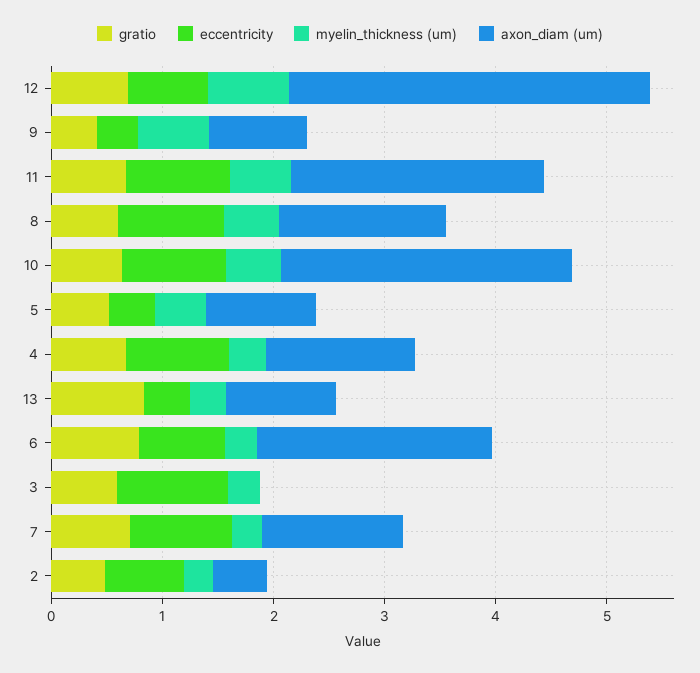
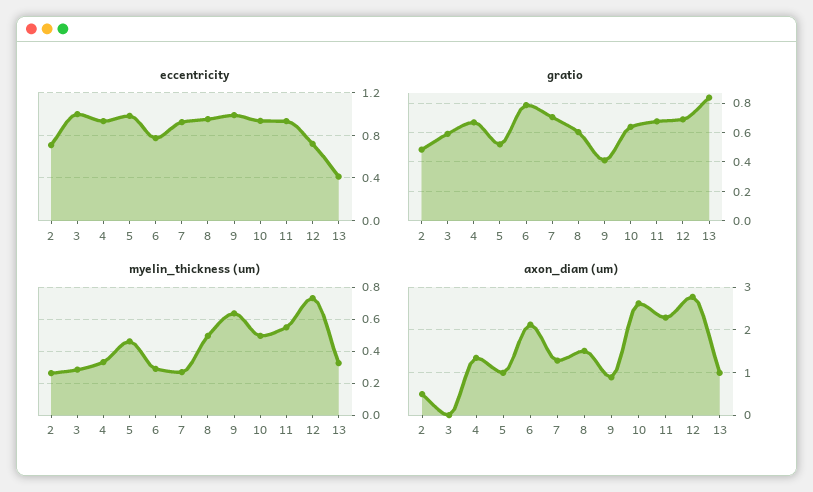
axon_diam (um), 12: 3.2 -> 2.8
eccentricity, 9: 0.4 -> 1
eccentricity, 5: 0.4 -> 1

